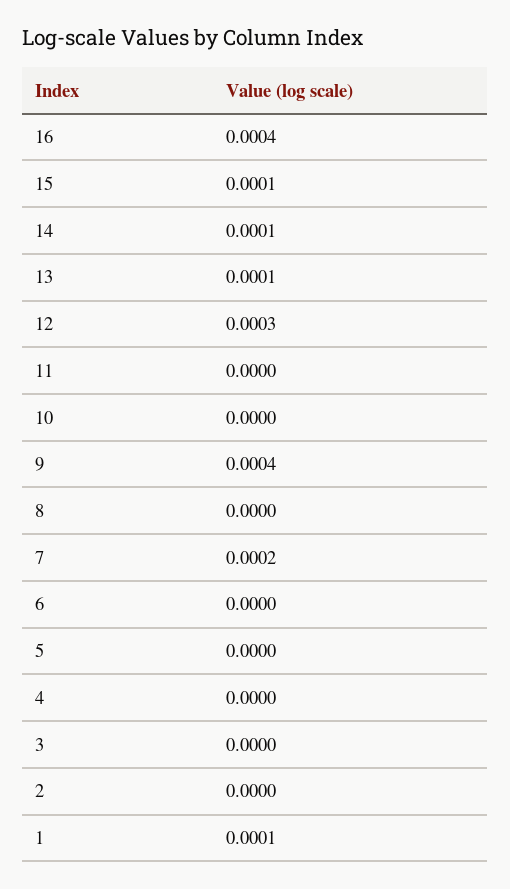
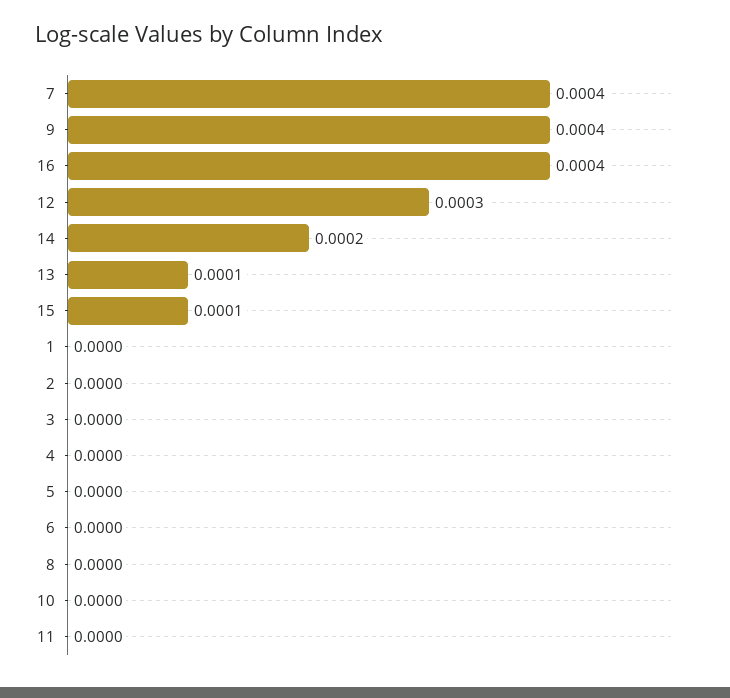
14: 0.0001 -> 0.0002
7: 0.0002 -> 0.0004
1: 0.0001 -> 0

